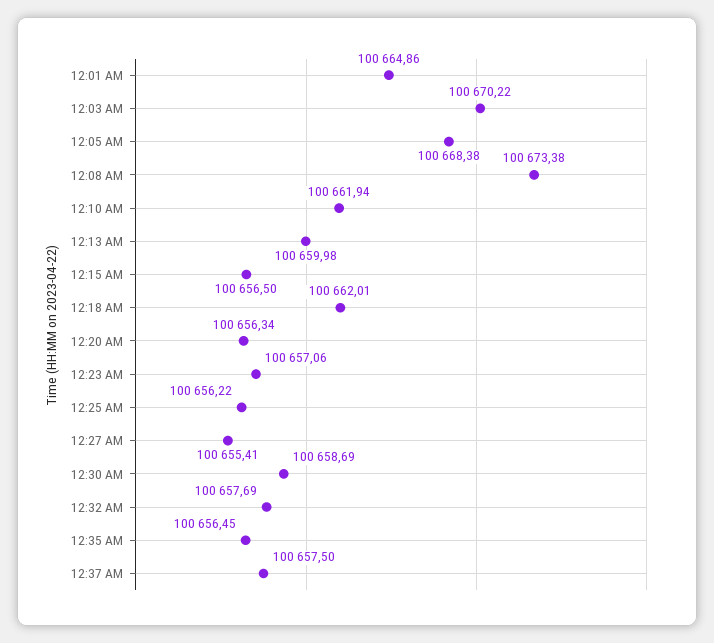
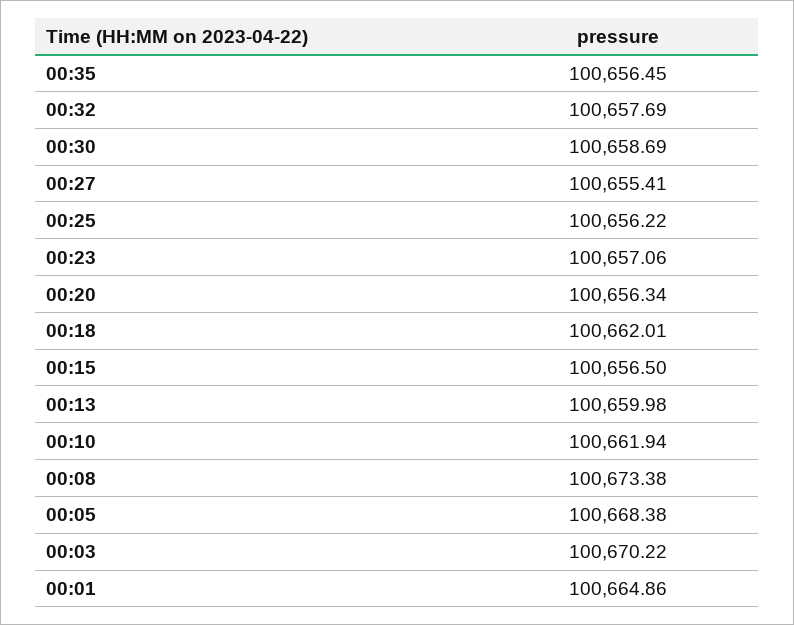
12:37 AM: 100657.5 -> none

